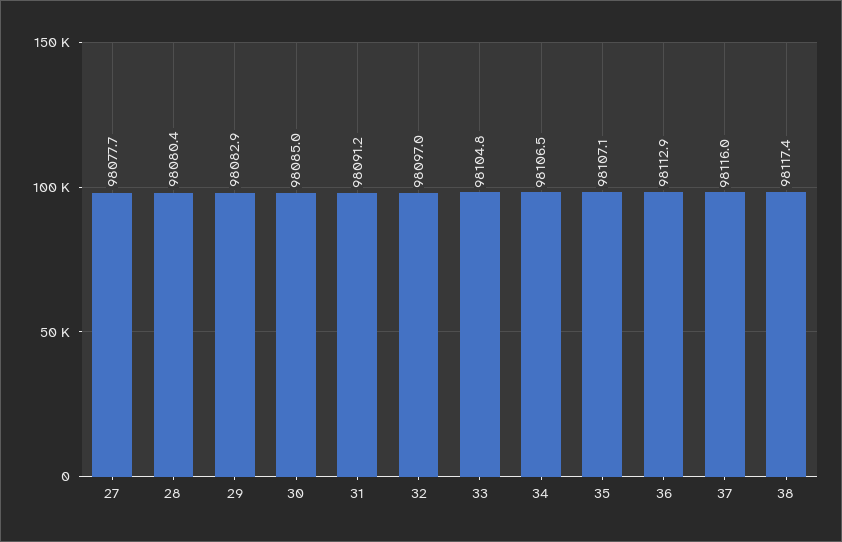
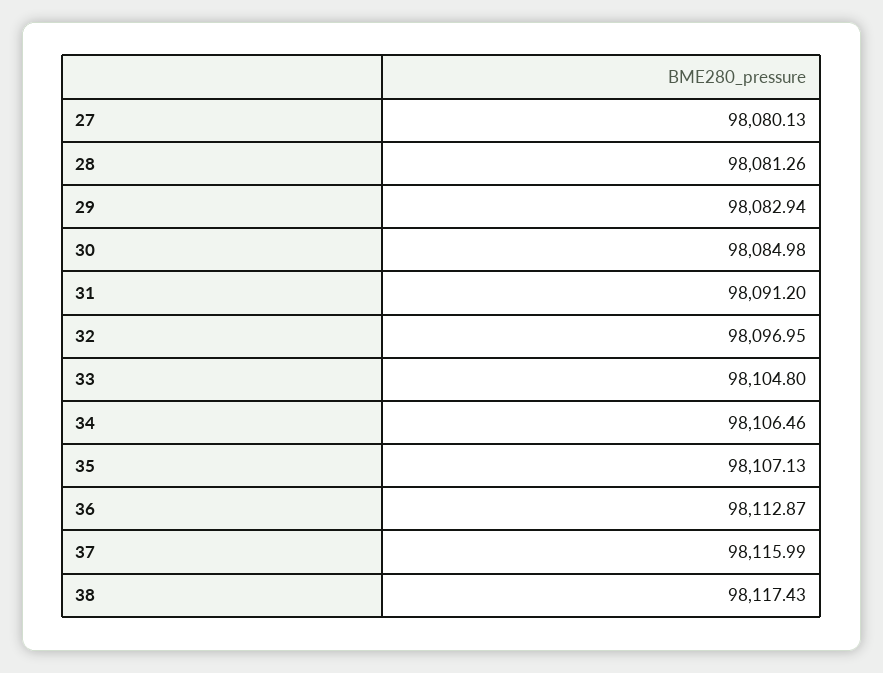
27: 98077.7 -> 98080.13
28: 98080.4 -> 98081.26

